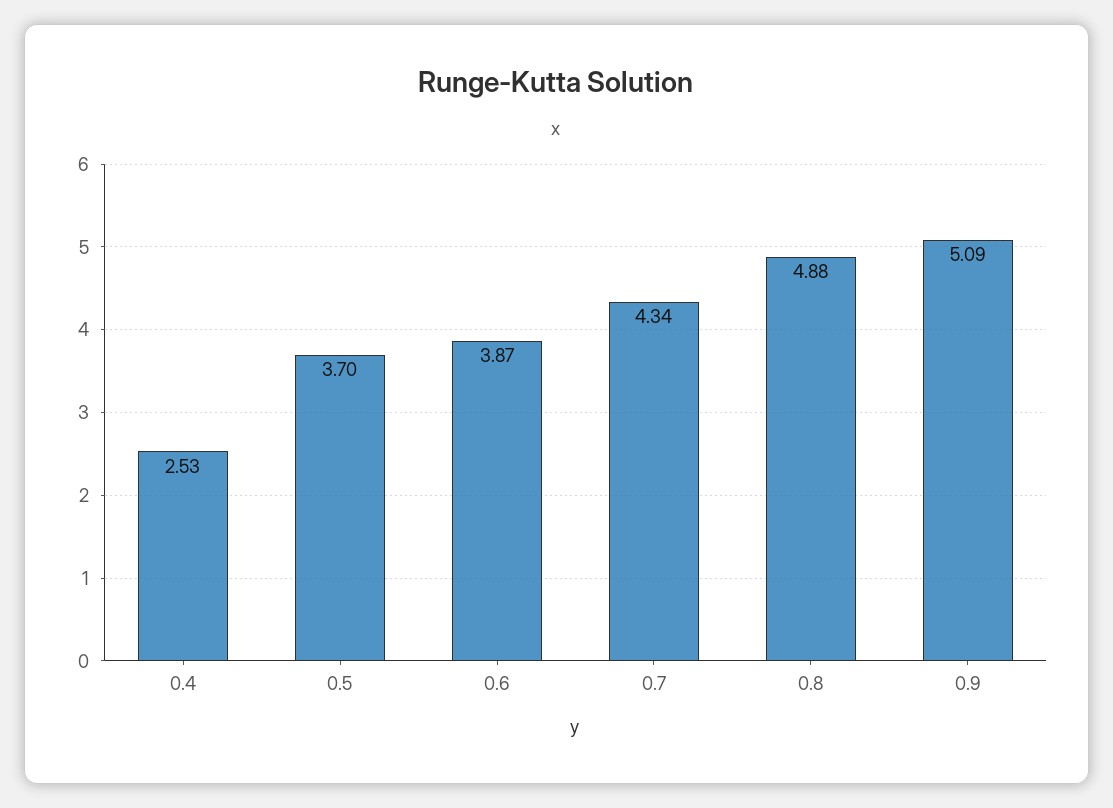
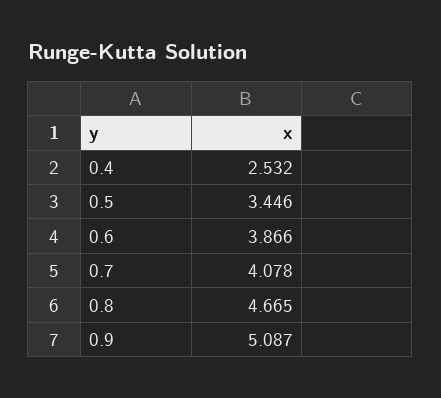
0.5: 3.7 -> 3.446
0.7: 4.34 -> 4.078
0.8: 4.88 -> 4.665

